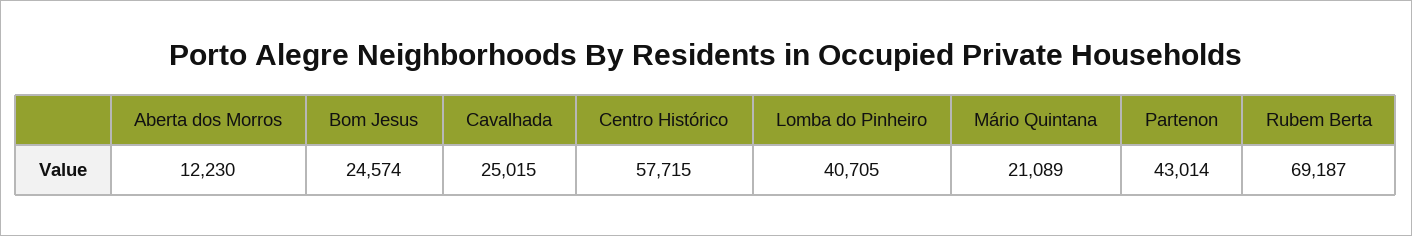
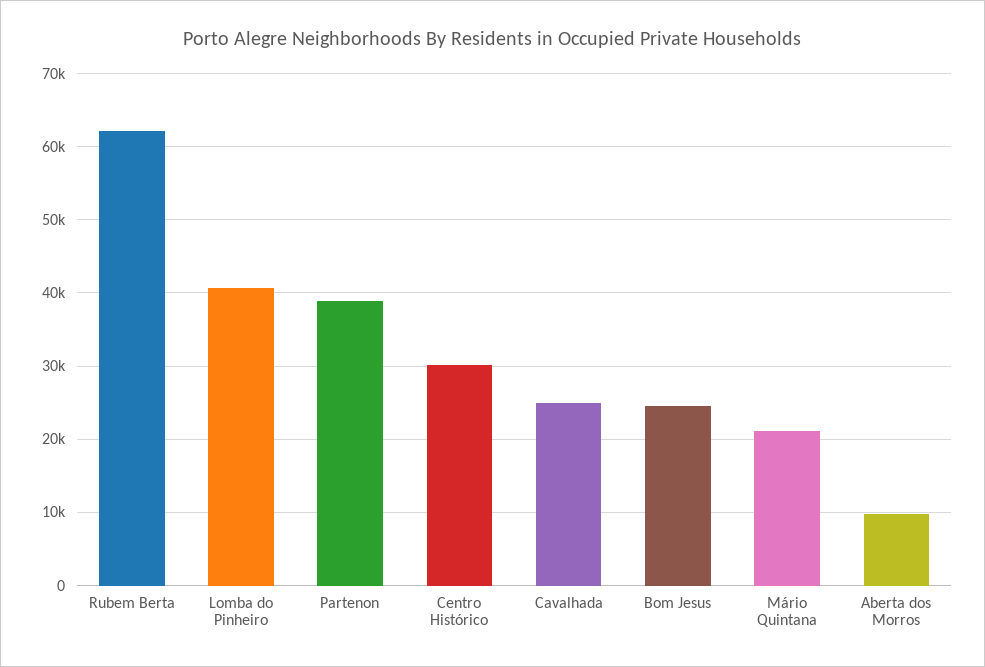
Aberta dos Morros: 12230 -> 10000
Centro Histórico: 57715 -> 30000
Partenon: 43014 -> 39000
Rubem Berta: 69187 -> 62000

